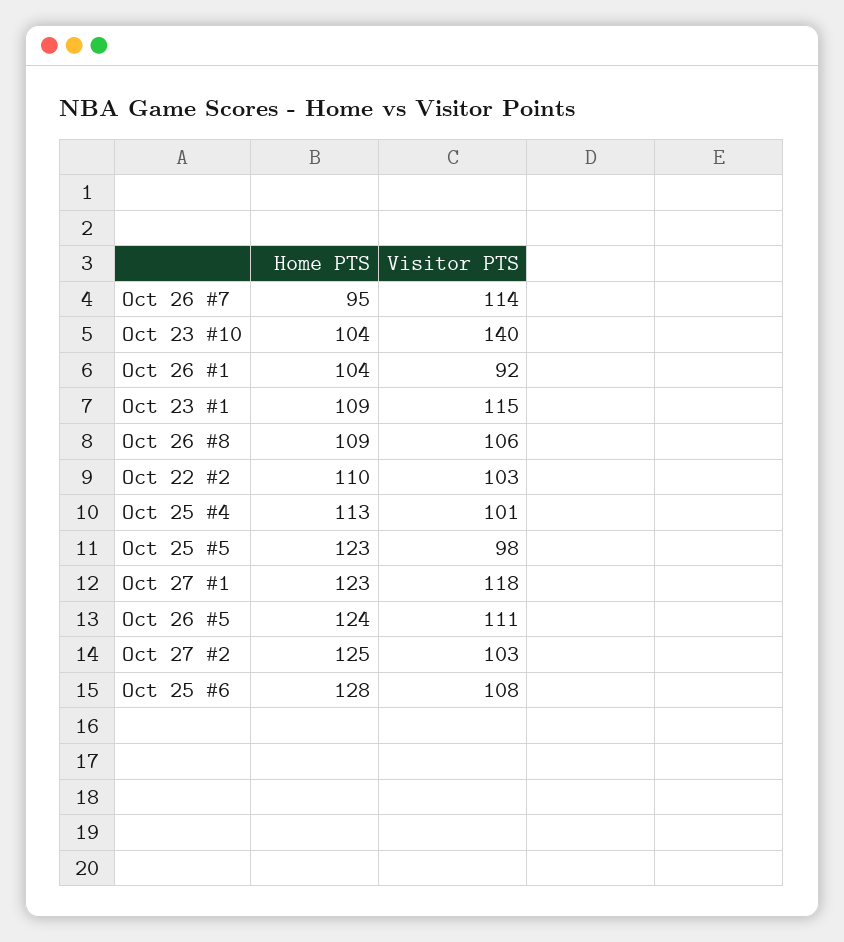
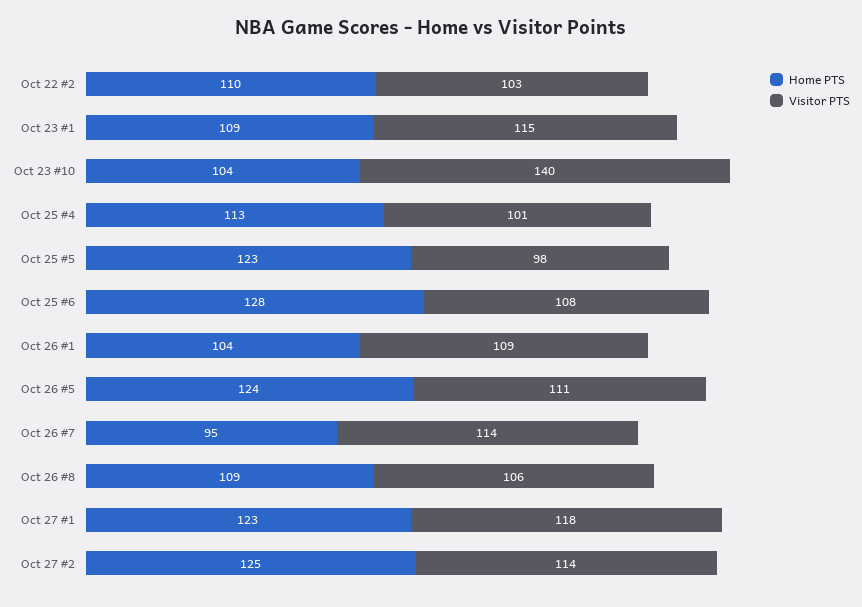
Visitor PTS, Oct 26 #1: 92 -> 109
Visitor PTS, Oct 27 #2: 103 -> 114

